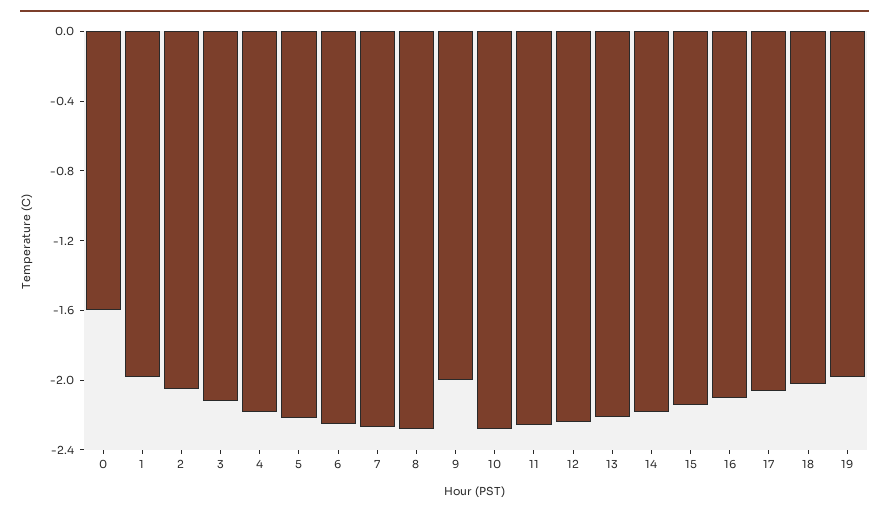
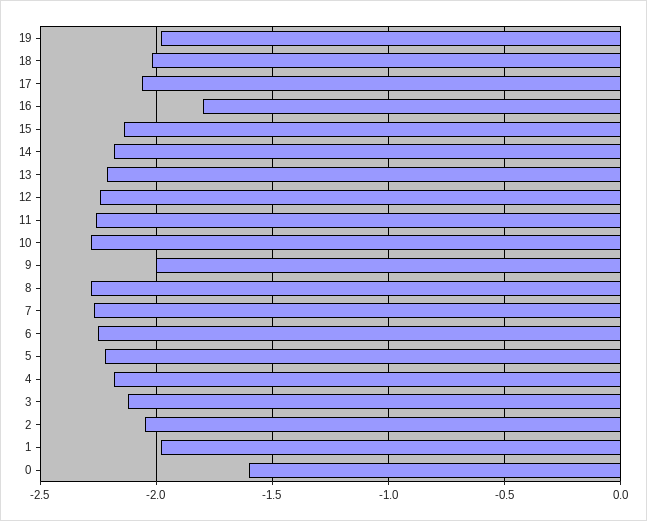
16: -2.1 -> -1.8

